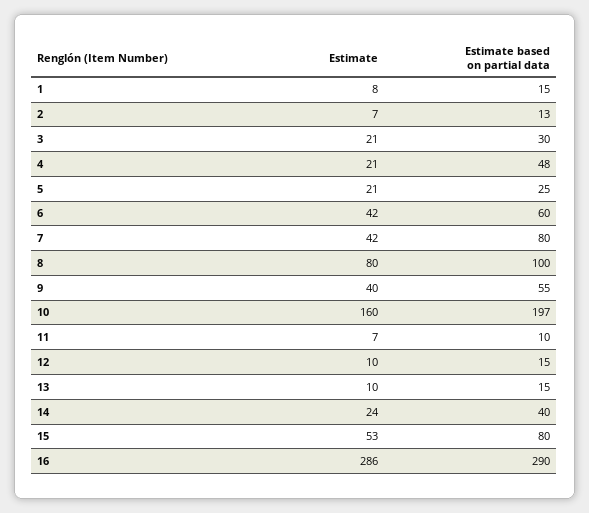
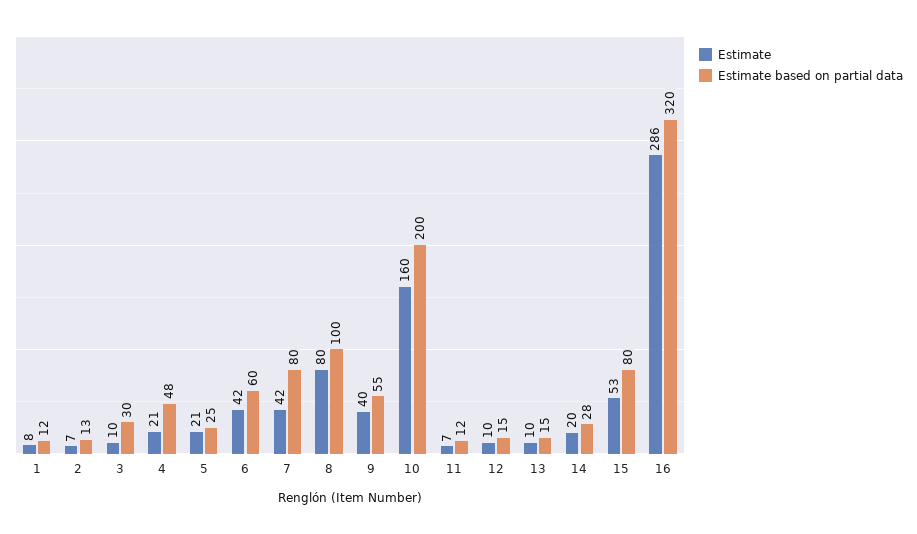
Estimate based on partial data, 1: 15 -> 12
Estimate, 3: 21 -> 10
Estimate based on partial data, 10: 197 -> 200
Estimate based on partial data, 11: 10 -> 12
Estimate, 14: 24 -> 20
Estimate based on partial data, 14: 40 -> 28
Estimate based on partial data, 16: 290 -> 320

